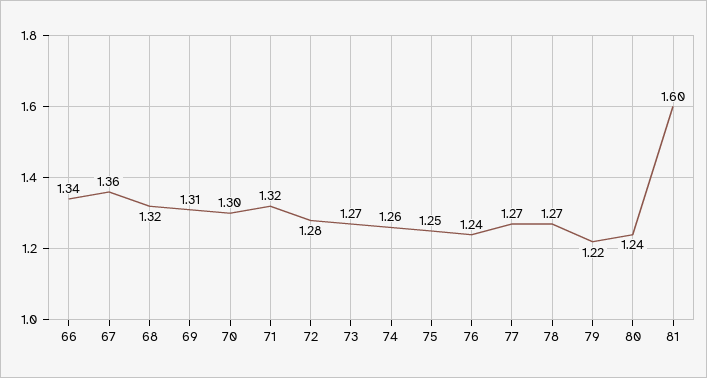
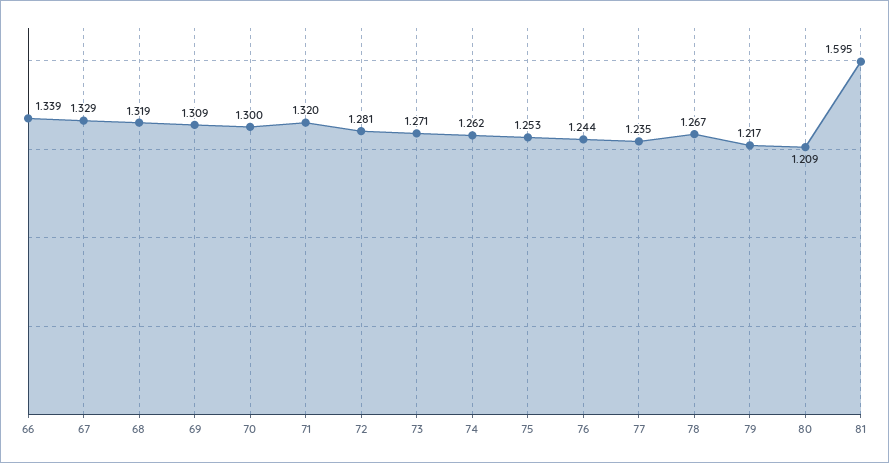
67: 1.36 -> 1.329
77: 1.27 -> 1.235
80: 1.24 -> 1.209

